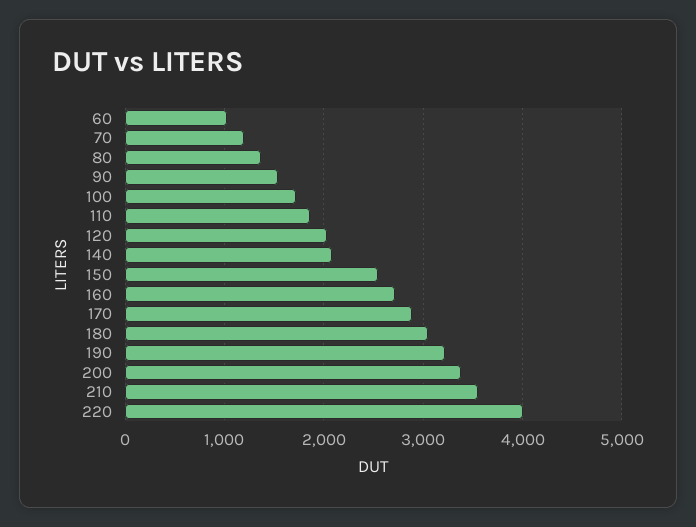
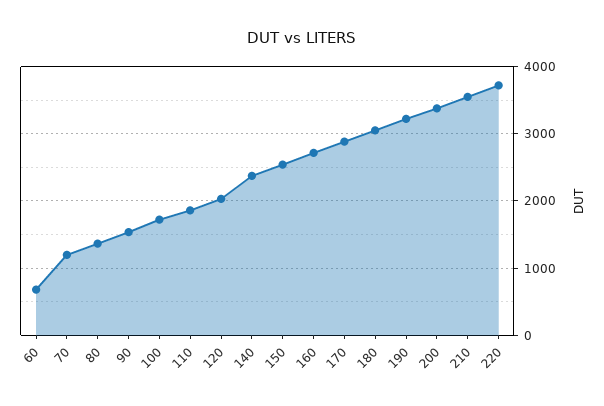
60: 1000 -> 700
140: 2100 -> 2400
220: 4000 -> 3700

